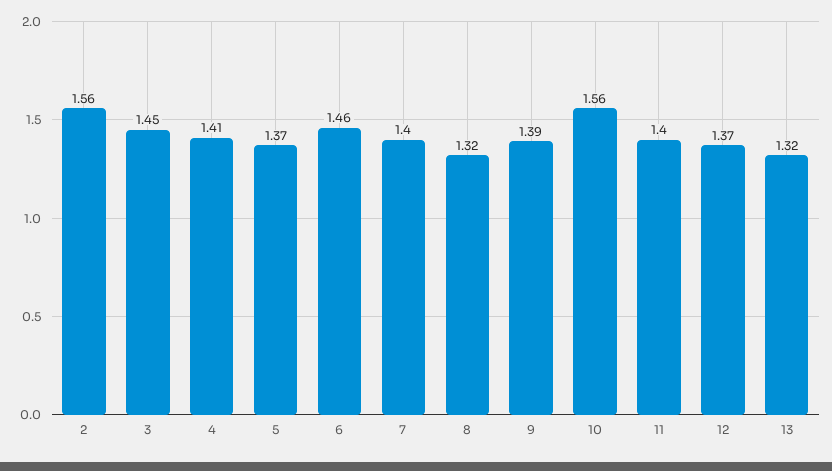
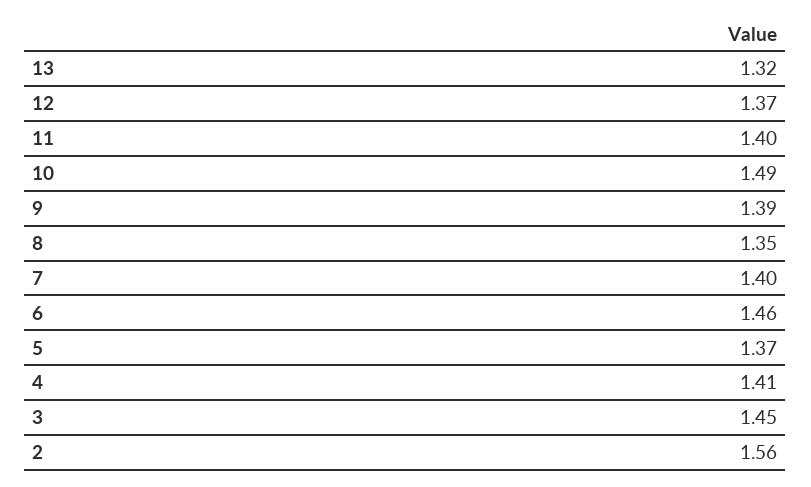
8: 1.32 -> 1.35
10: 1.56 -> 1.49

